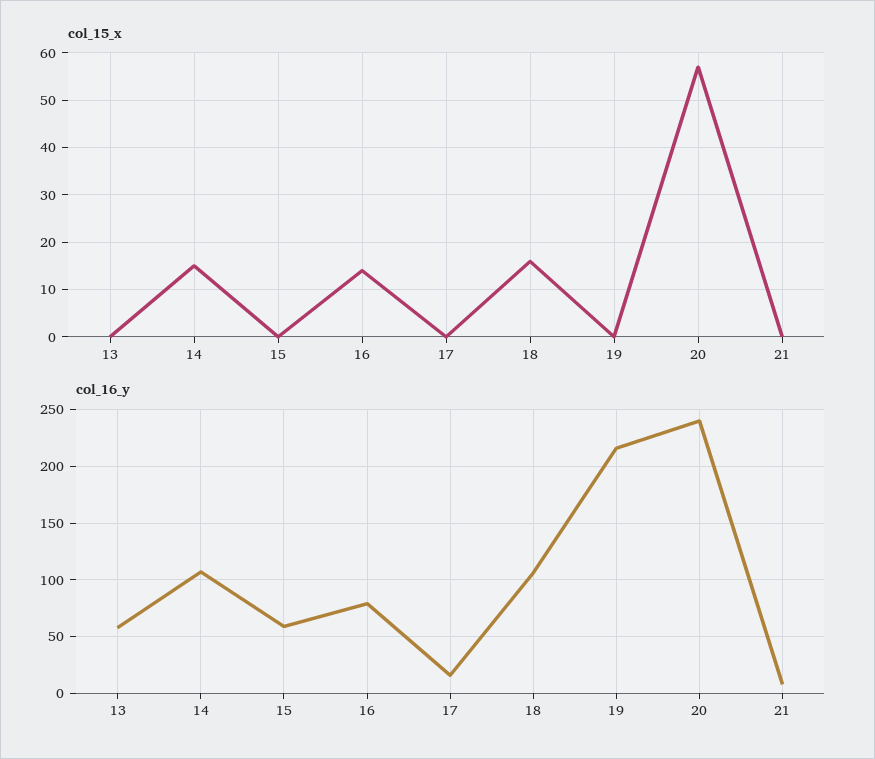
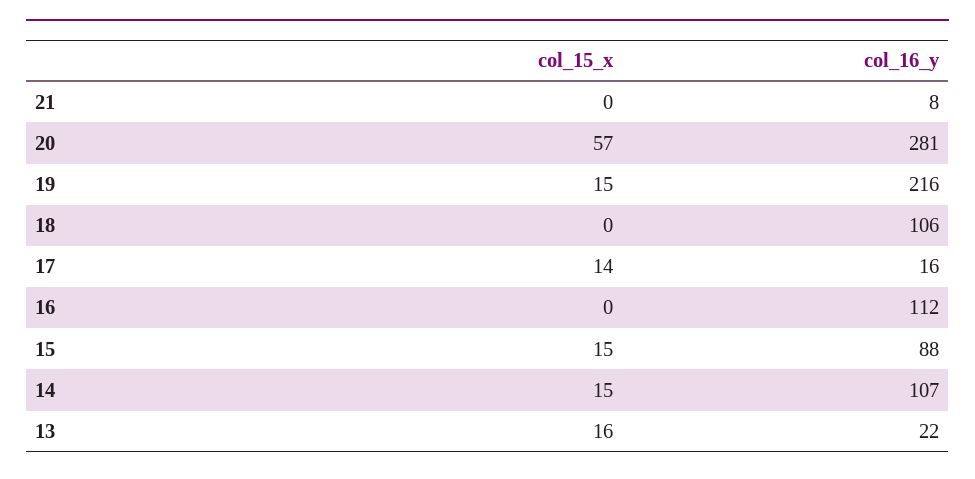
col_15_x, 13: 0 -> 16
col_15_x, 15: 0 -> 15
col_15_x, 16: 15 -> 0
col_15_x, 17: 0 -> 14
col_15_x, 18: 15 -> 0
col_15_x, 19: 0 -> 15
col_16_y, 13: 60 -> 22
col_16_y, 15: 60 -> 88
col_16_y, 16: 80 -> 112
col_16_y, 20: 240 -> 281

